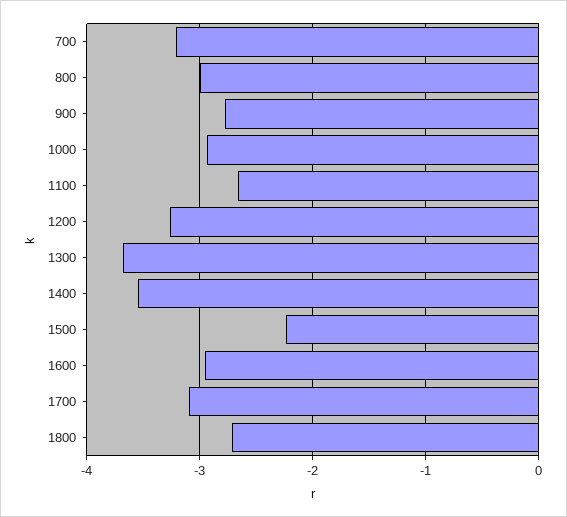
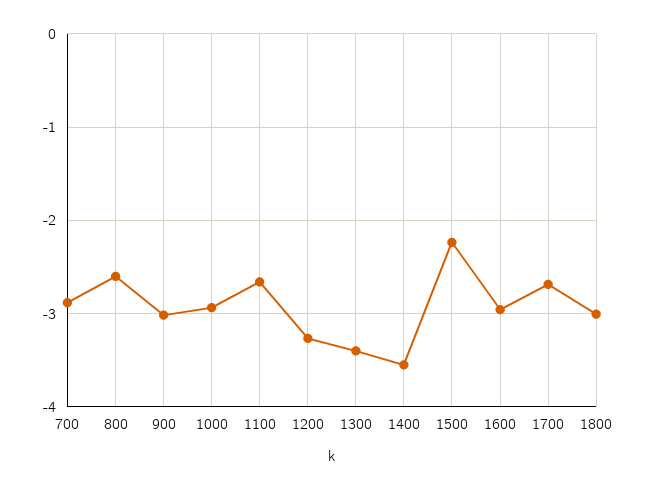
700: -3.2 -> -2.9
800: -3 -> -2.6
900: -2.8 -> -3
1300: -3.7 -> -3.4
1700: -3.1 -> -2.7
1800: -2.7 -> -3

